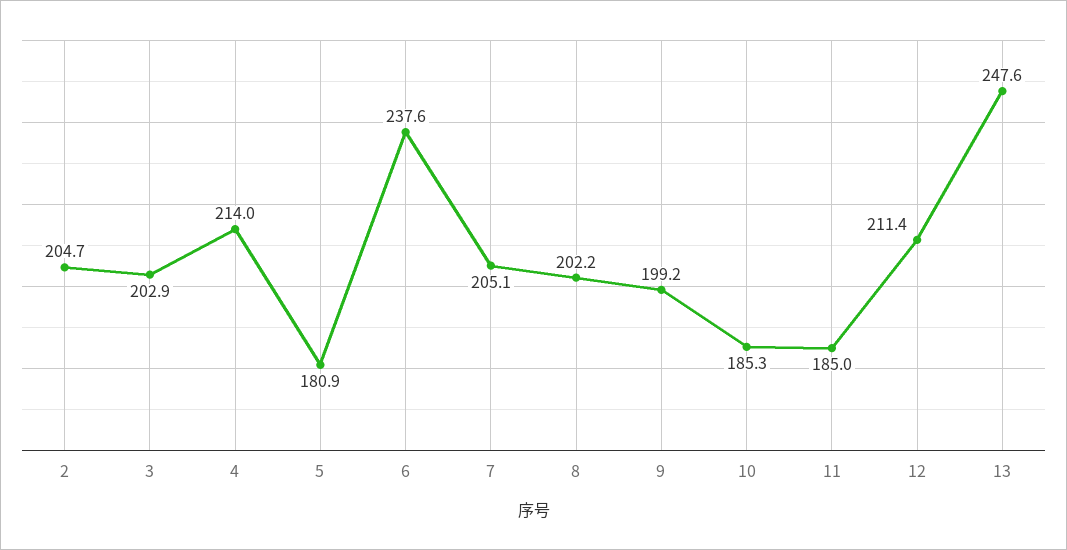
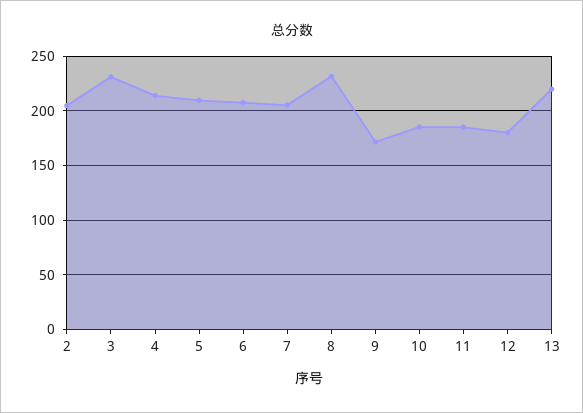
3: 202.9 -> 230
5: 180.9 -> 210
6: 237.6 -> 210
8: 202.2 -> 230
9: 199.2 -> 170
12: 211.4 -> 180
13: 247.6 -> 220

